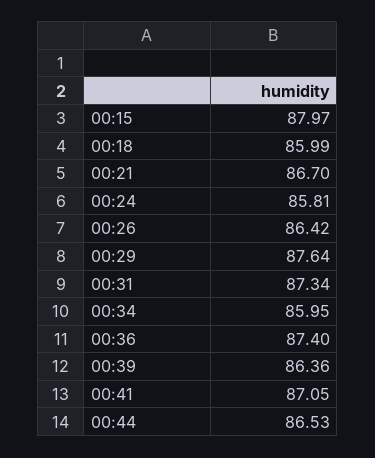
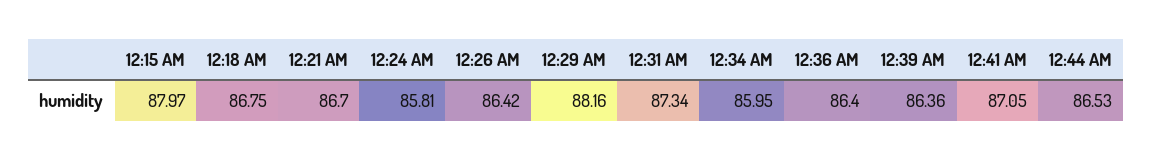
00:18: 85.99 -> 86.75
00:29: 87.64 -> 88.16
00:36: 87.4 -> 86.4

